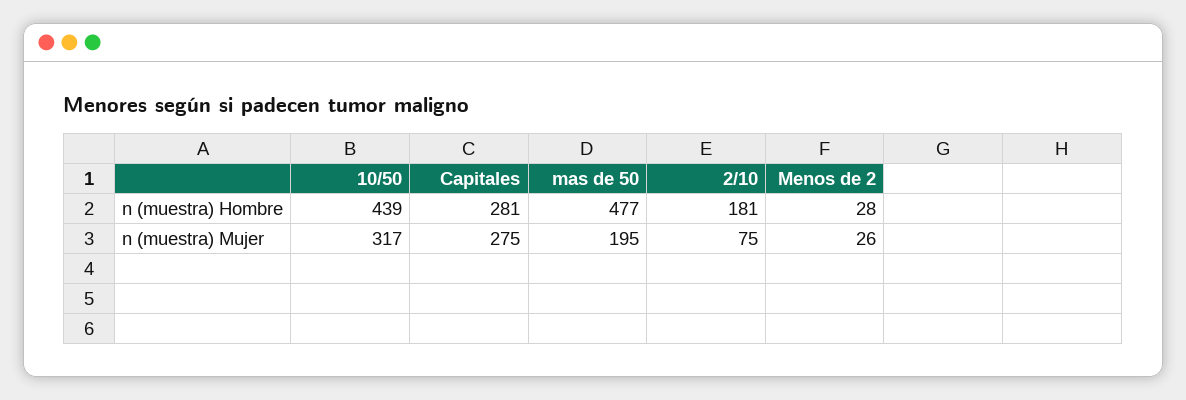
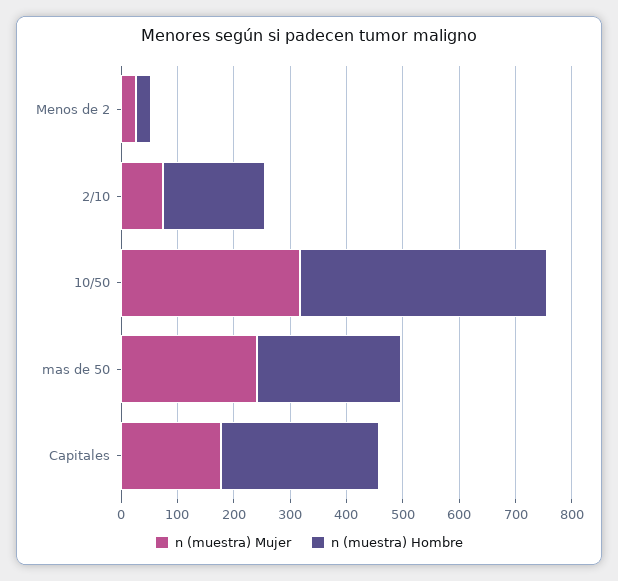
n (muestra) Hombre, mas de 50: 477 -> 260
n (muestra) Mujer, Capitales: 275 -> 180
n (muestra) Mujer, mas de 50: 195 -> 240

